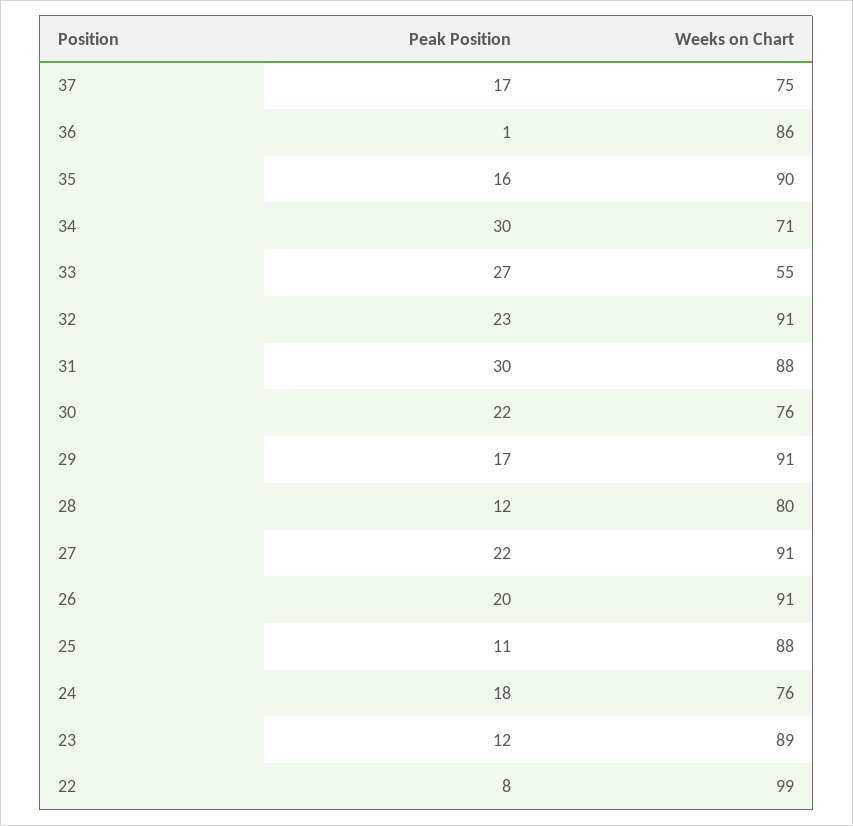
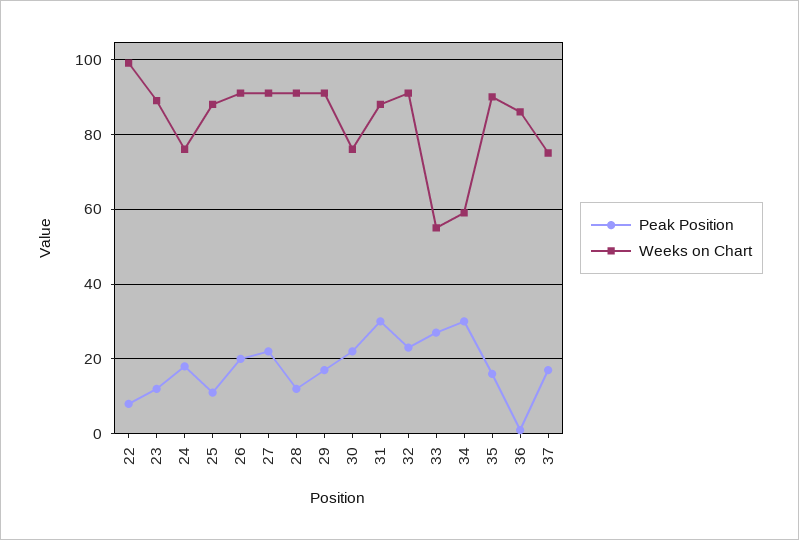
Weeks on Chart, 34: 71 -> 60
Weeks on Chart, 28: 80 -> 90

